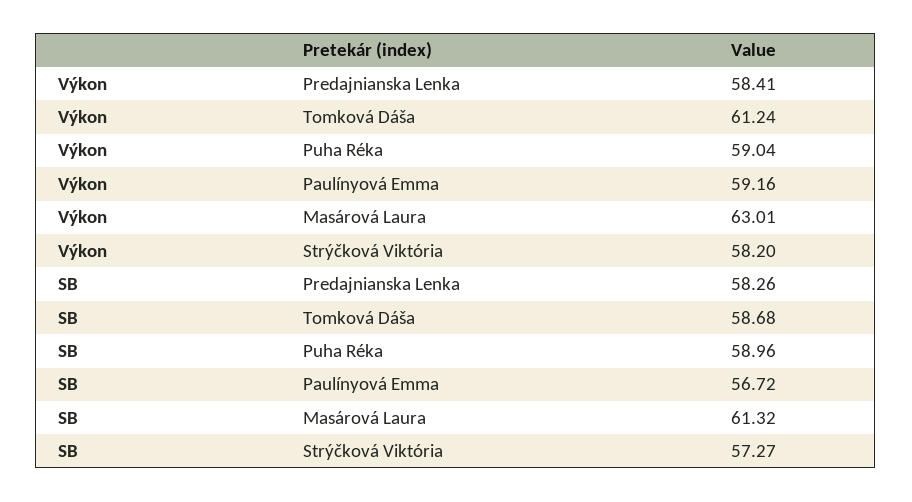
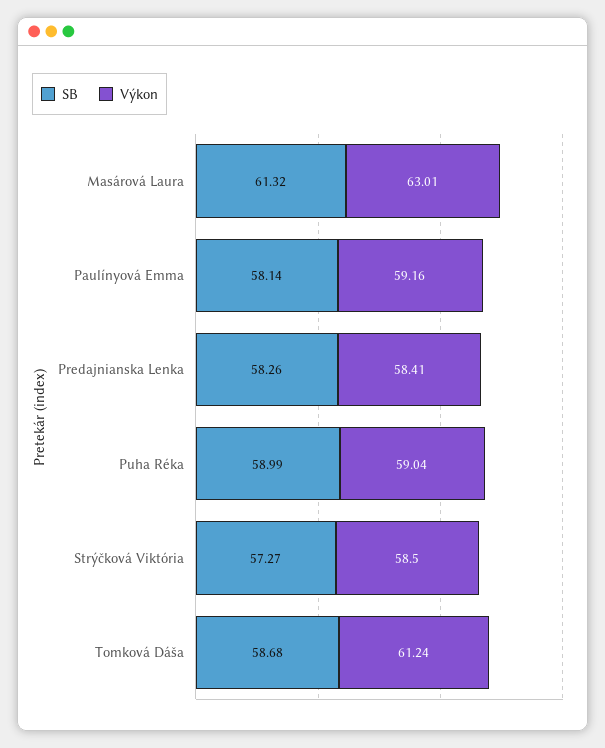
Výkon, Strýčková Viktória: 58.2 -> 58.5
SB, Puha Réka: 58.96 -> 58.99
SB, Paulínyová Emma: 56.72 -> 58.14

